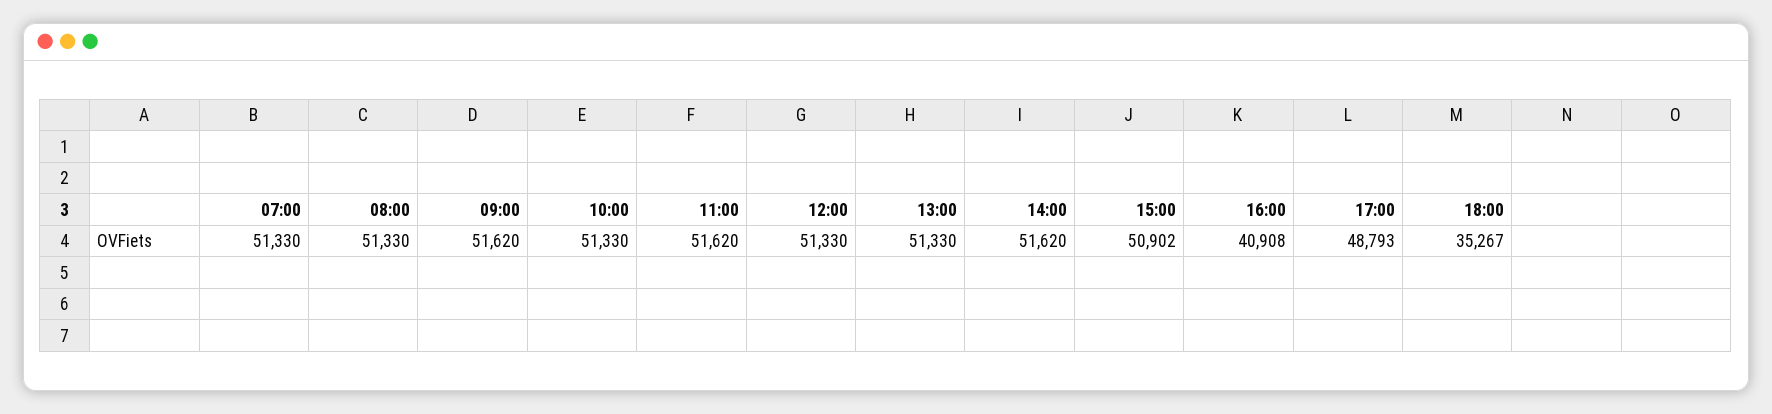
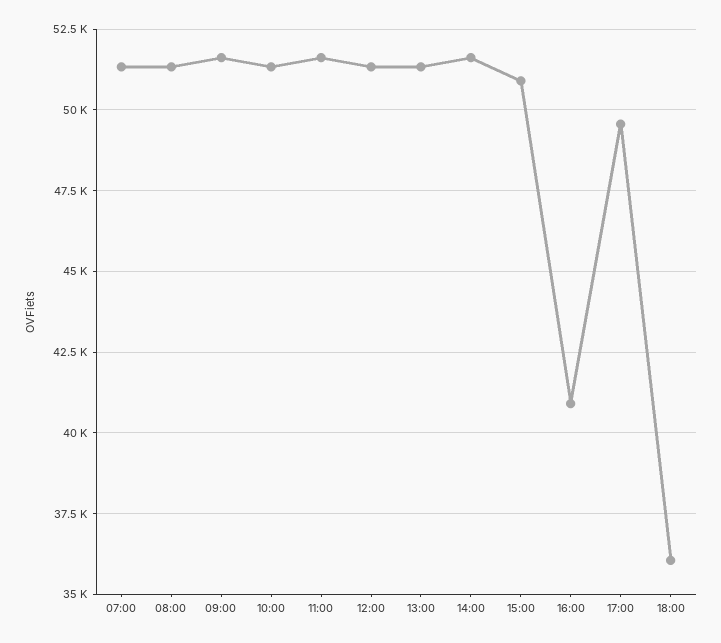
17:00: 48793 -> 49500
18:00: 35267 -> 36000

